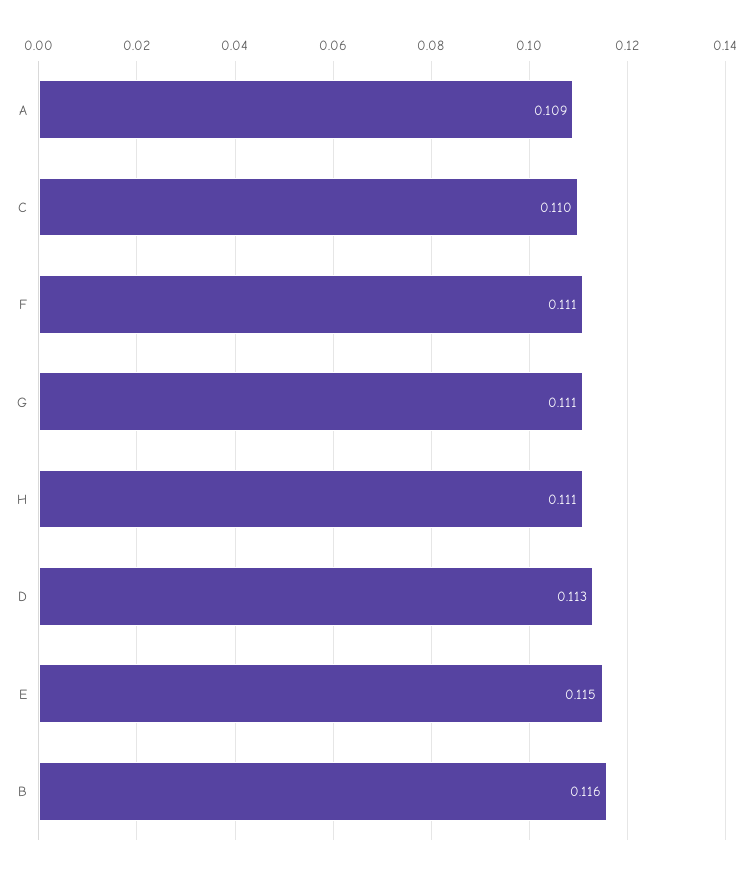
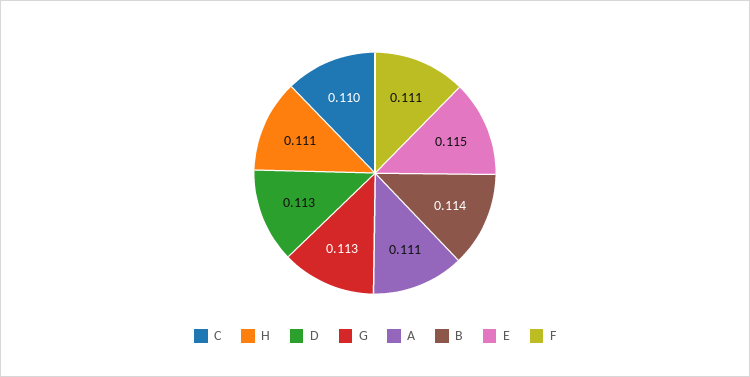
A: 0.109 -> 0.111
G: 0.111 -> 0.113
B: 0.116 -> 0.114

